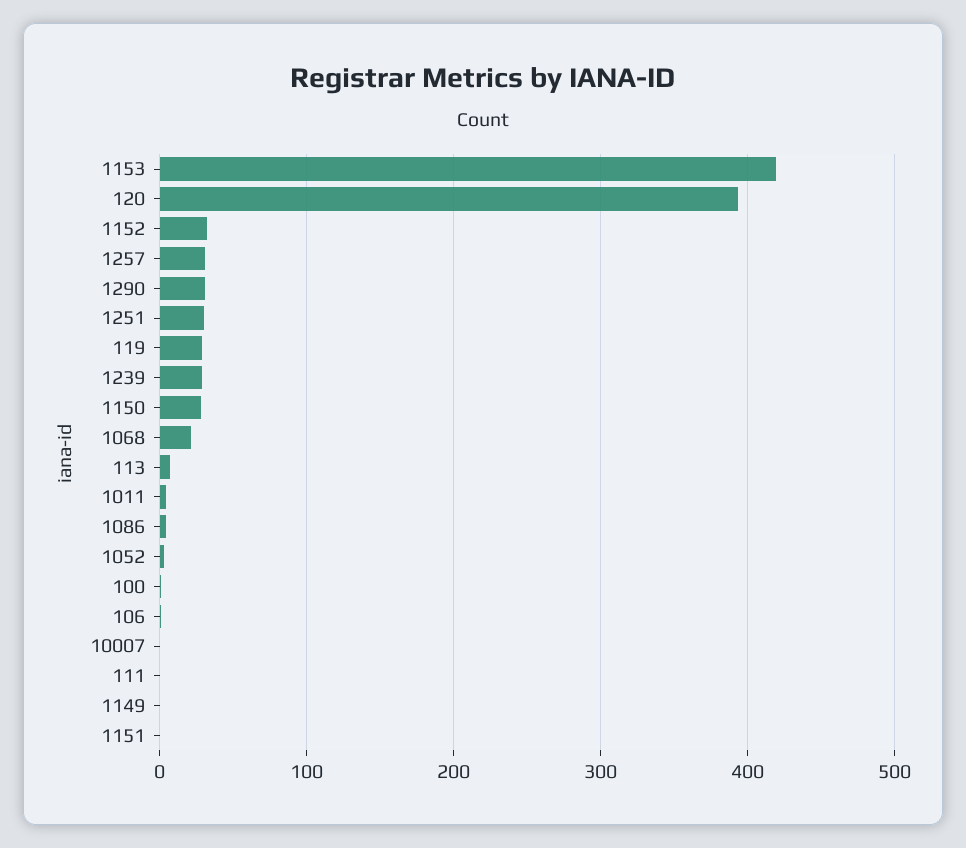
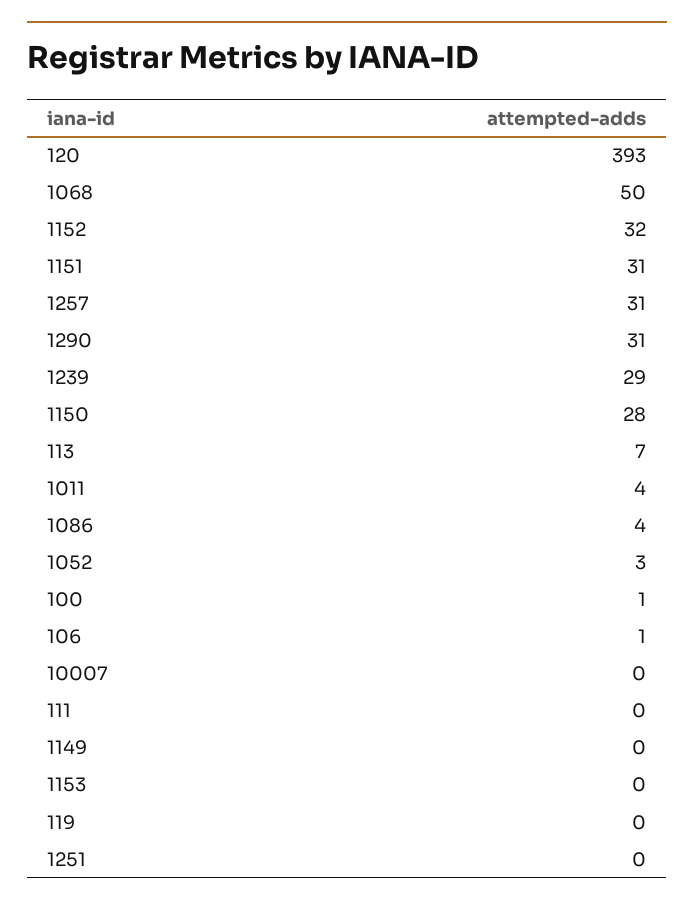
1153: 420 -> 0
1251: 30 -> 0
119: 30 -> 0
1068: 20 -> 50
1151: 0 -> 31

